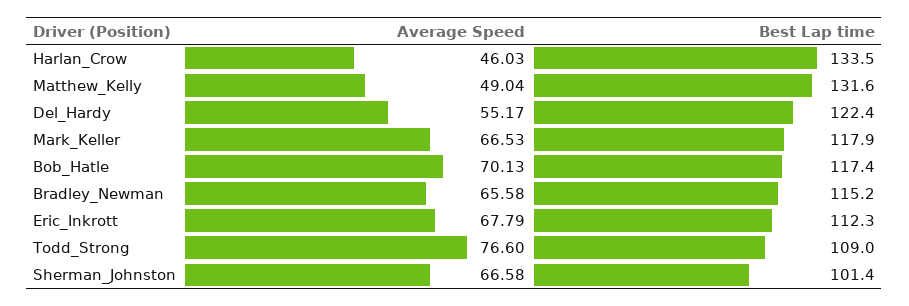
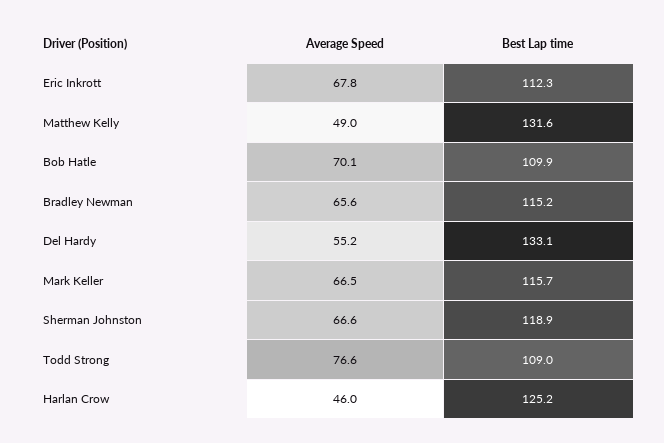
Best Lap time, Harlan_Crow: 133.5 -> 125.2
Best Lap time, Del_Hardy: 122.4 -> 133.1
Best Lap time, Mark_Keller: 117.9 -> 115.7
Best Lap time, Bob_Hatle: 117.4 -> 109.9
Best Lap time, Sherman_Johnston: 101.4 -> 118.9

